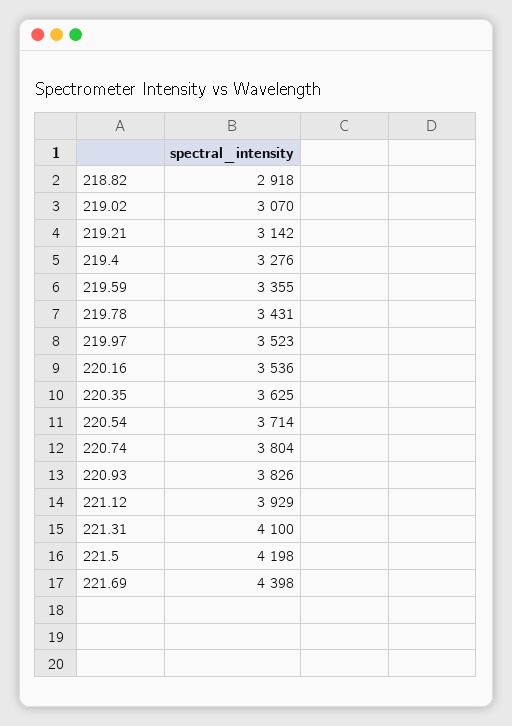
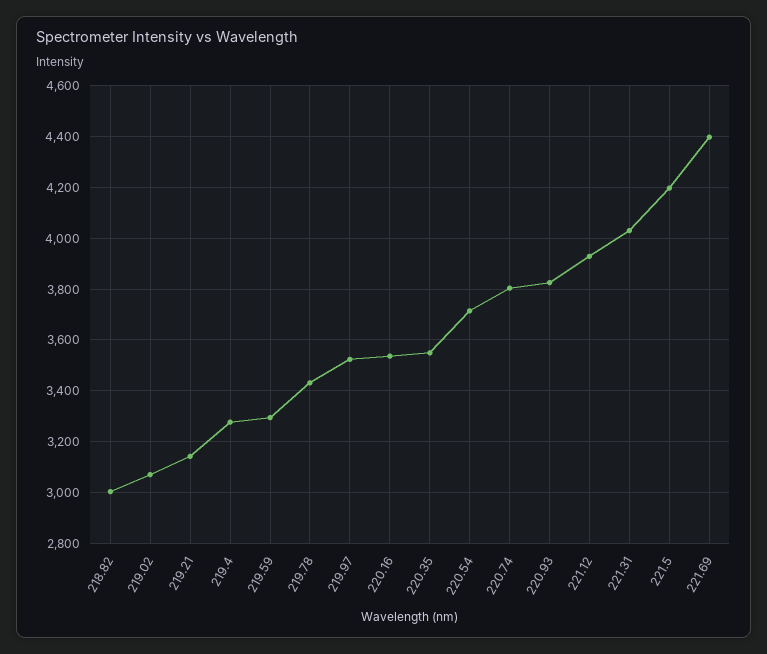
218.82: 2918 -> 3000
219.59: 3355 -> 3300
220.35: 3625 -> 3550
221.31: 4100 -> 4025

